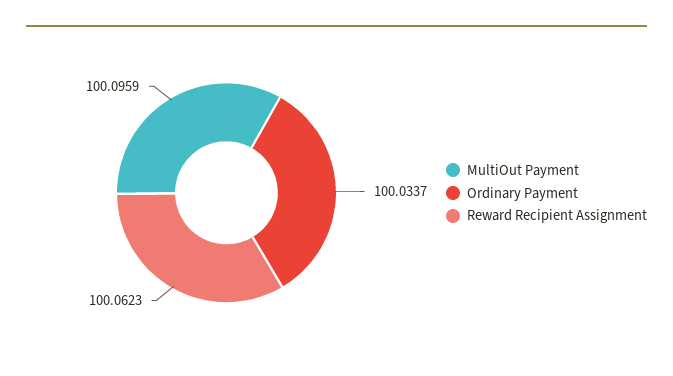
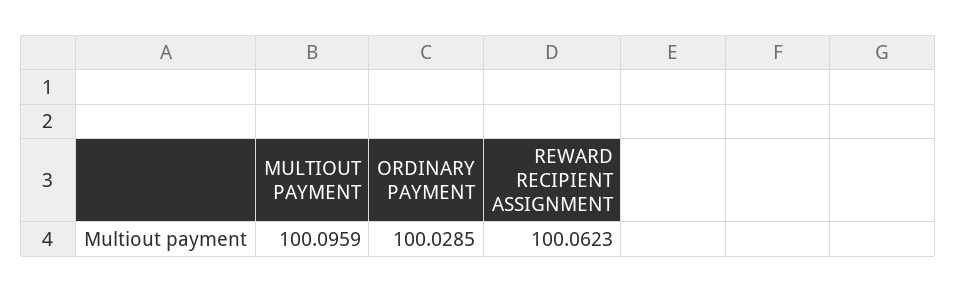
Ordinary Payment: 100.0337 -> 100.0285

